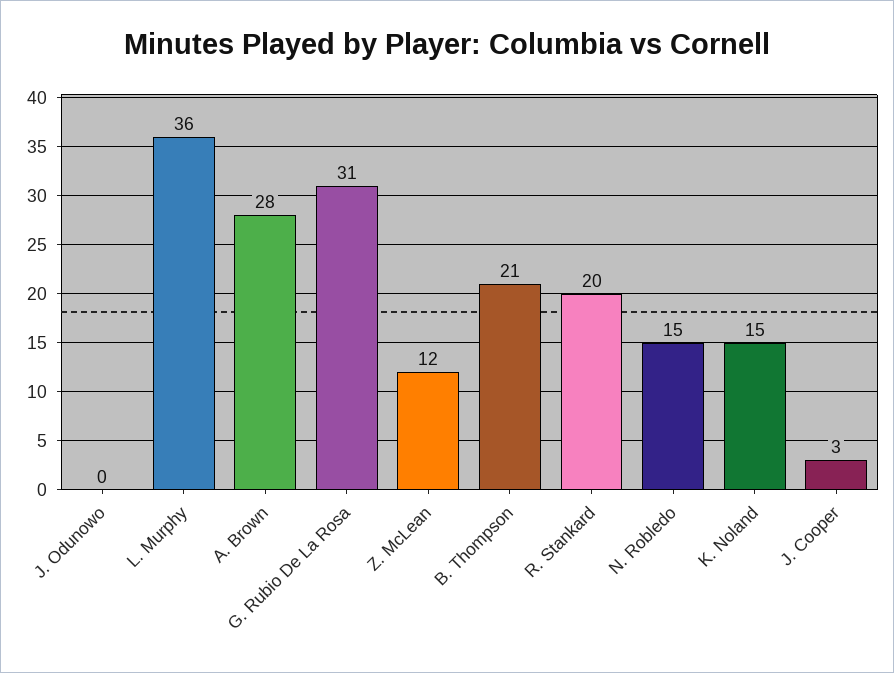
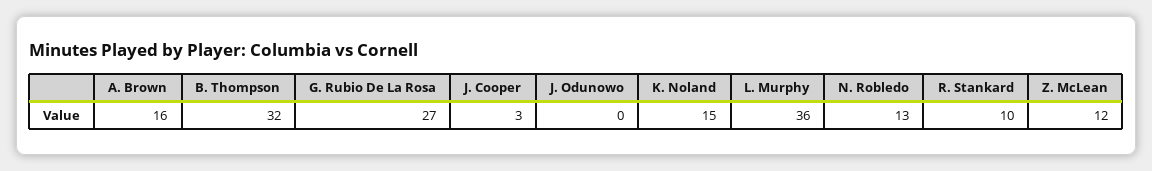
A. Brown: 28 -> 16
G. Rubio De La Rosa: 31 -> 27
B. Thompson: 21 -> 32
R. Stankard: 20 -> 10
N. Robledo: 15 -> 13

